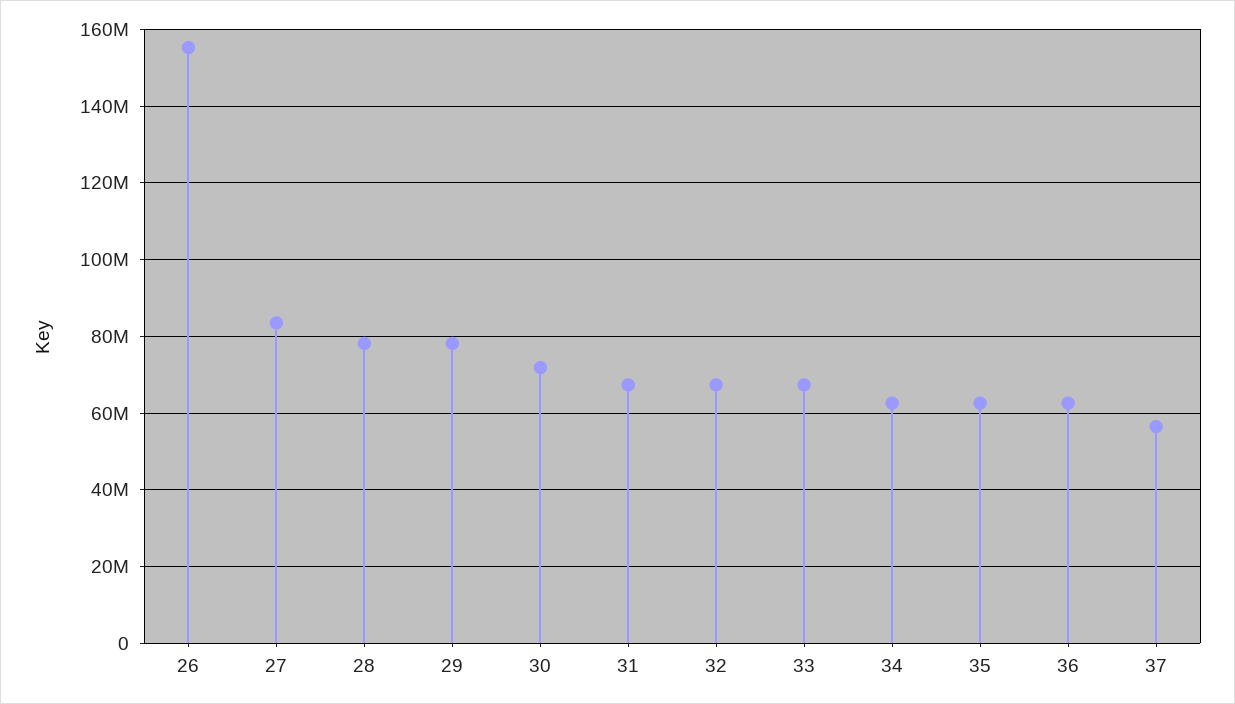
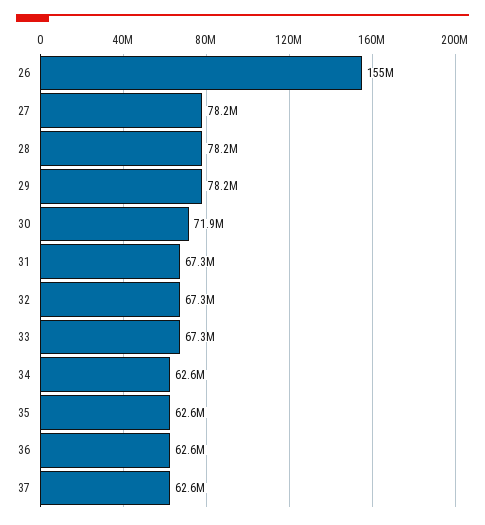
27: 84000000 -> 78200000
37: 56000000 -> 62600000

